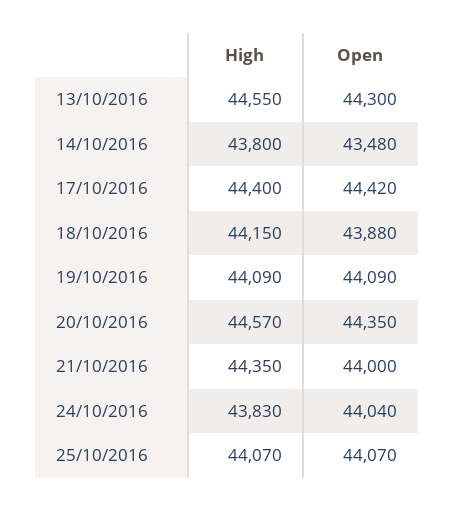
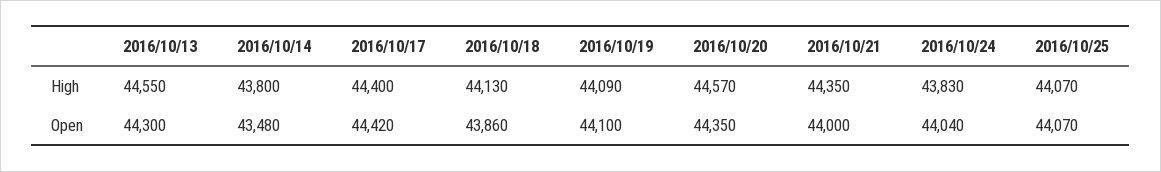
High, 18/10/2016: 44150 -> 44130
Open, 18/10/2016: 43880 -> 43860
Open, 19/10/2016: 44090 -> 44100

